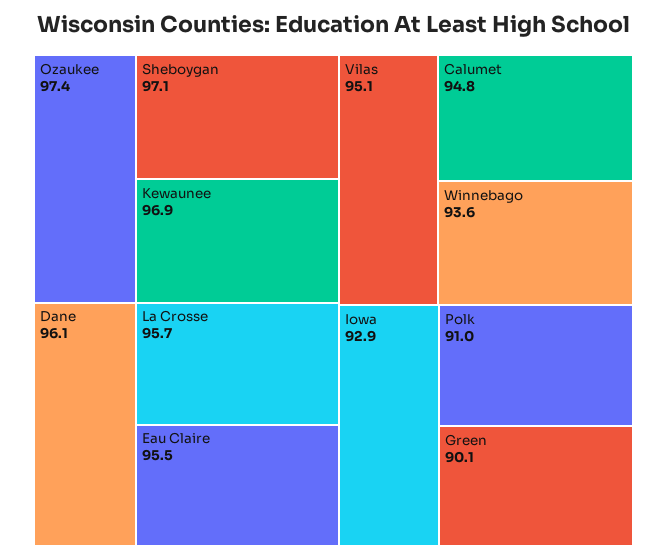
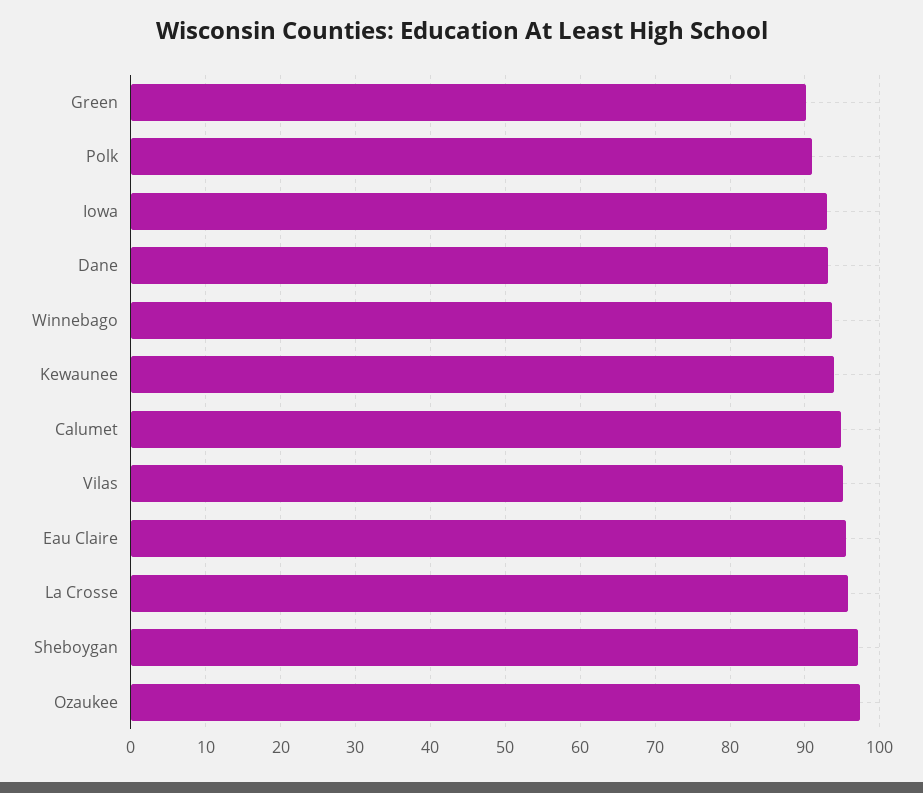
Kewaunee: 96.9 -> 94
Dane: 96.1 -> 93

